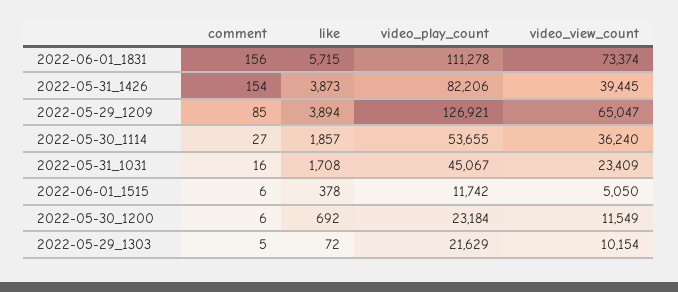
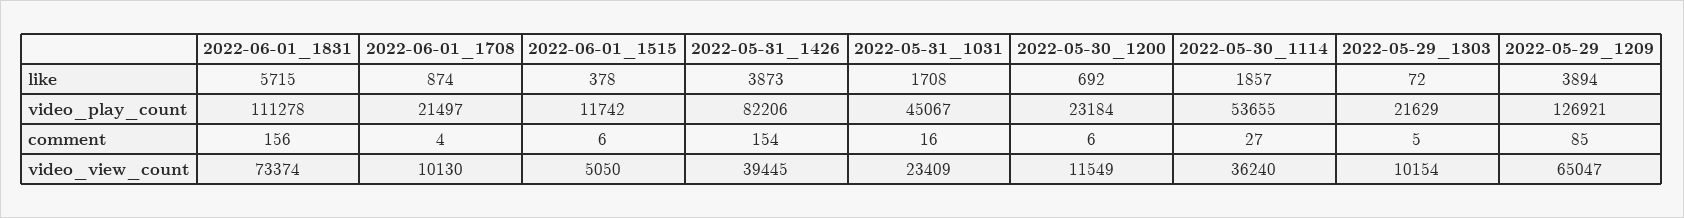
like, 2022-06-01_1708: none -> 874
video_play_count, 2022-06-01_1708: none -> 21497
comment, 2022-06-01_1708: none -> 4
video_view_count, 2022-06-01_1708: none -> 10130

